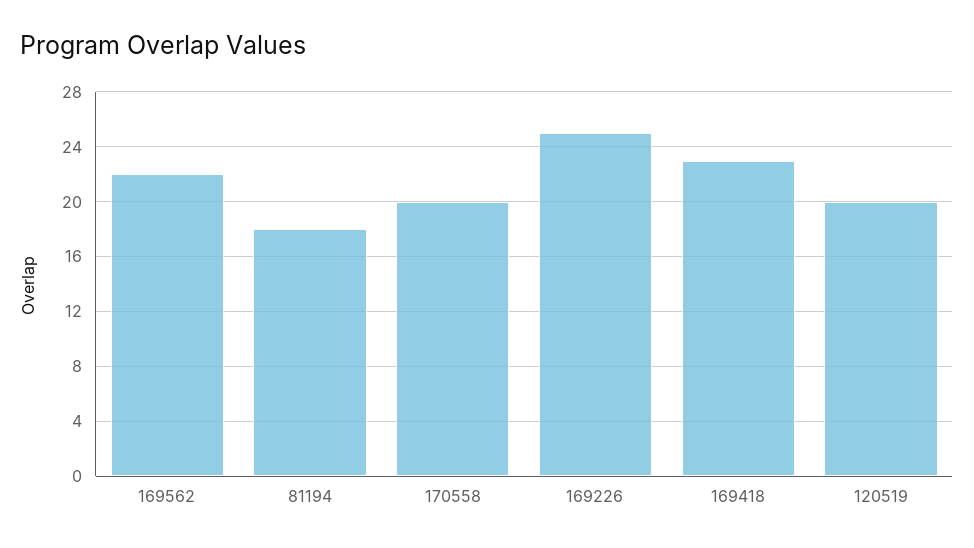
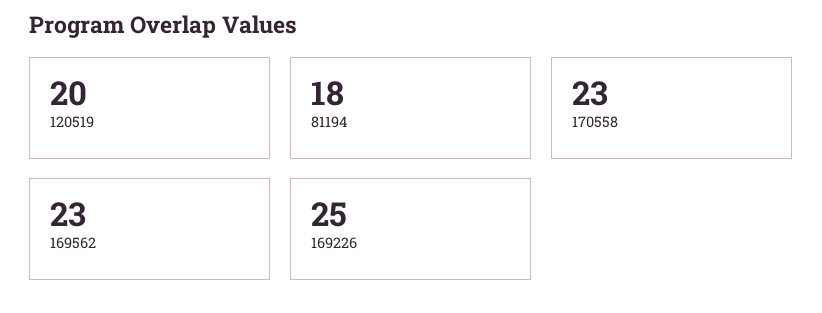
169562: 22 -> 23
170558: 20 -> 23
169418: 23 -> none

